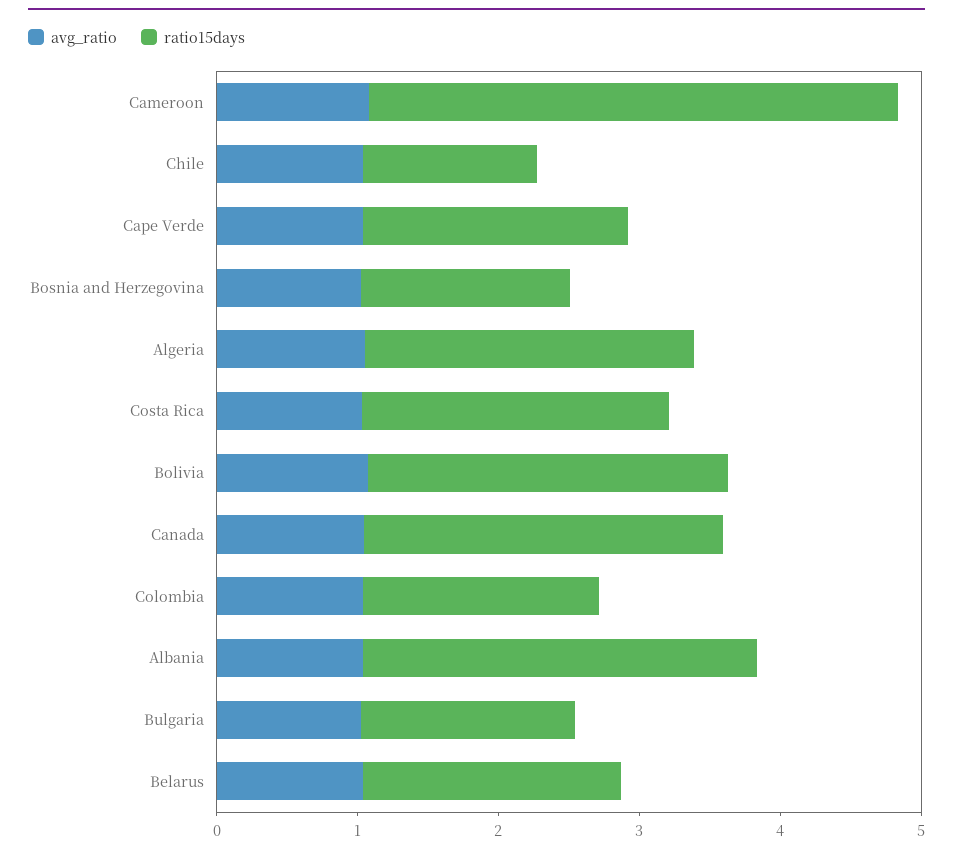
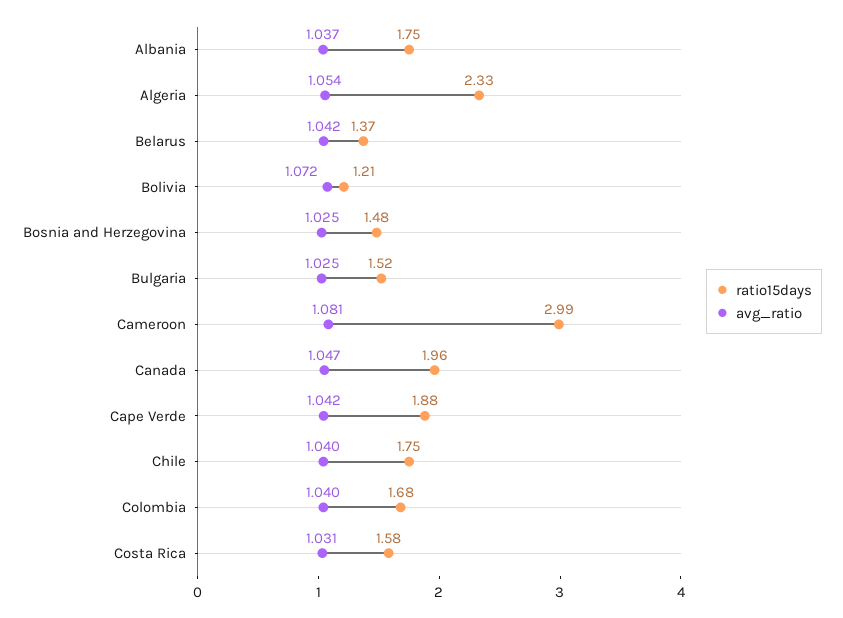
ratio15days, Cameroon: 3.8 -> 2.99
ratio15days, Chile: 1.2 -> 1.75
ratio15days, Costa Rica: 2.2 -> 1.58
ratio15days, Bolivia: 2.6 -> 1.21
ratio15days, Canada: 2.6 -> 1.96
ratio15days, Albania: 2.8 -> 1.75
ratio15days, Belarus: 1.8 -> 1.37

